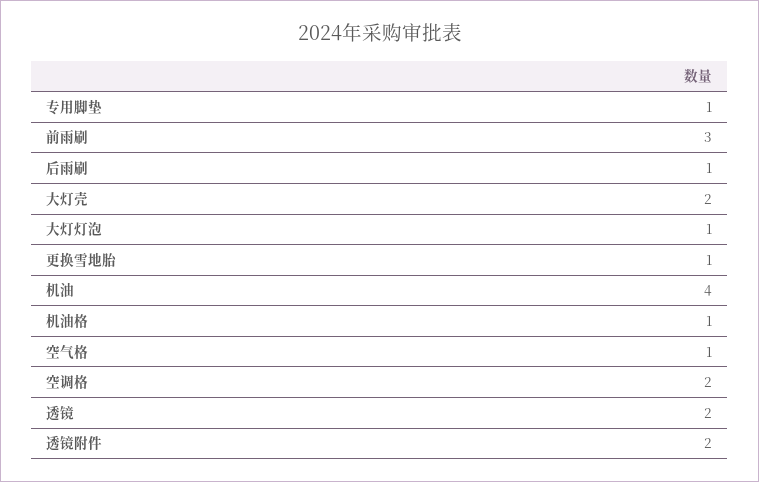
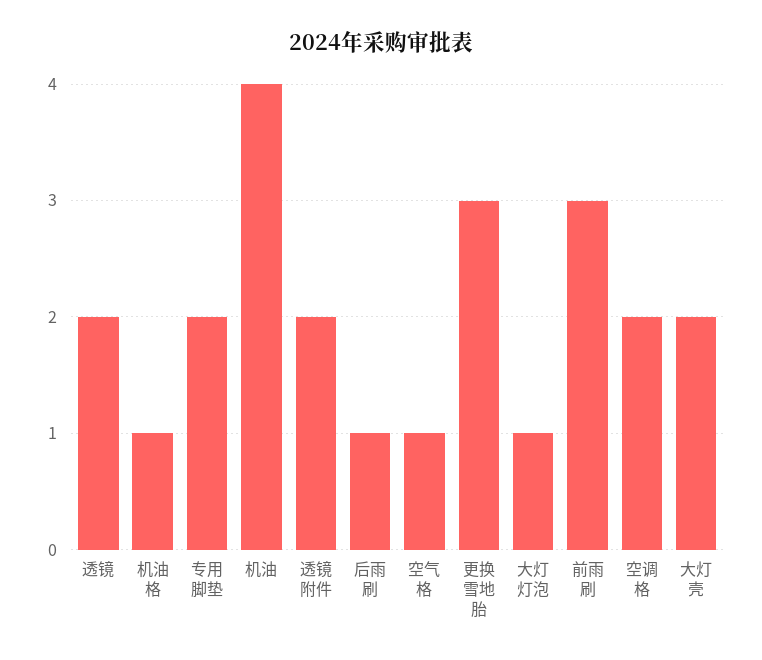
专用脚垫: 1 -> 2
更换雪地胎: 1 -> 3

